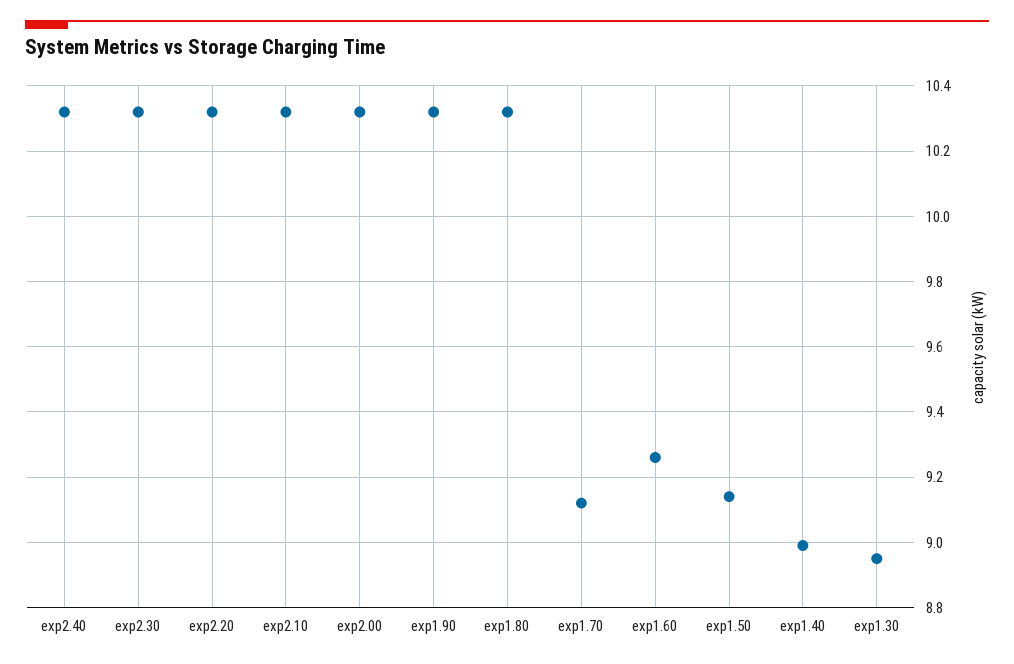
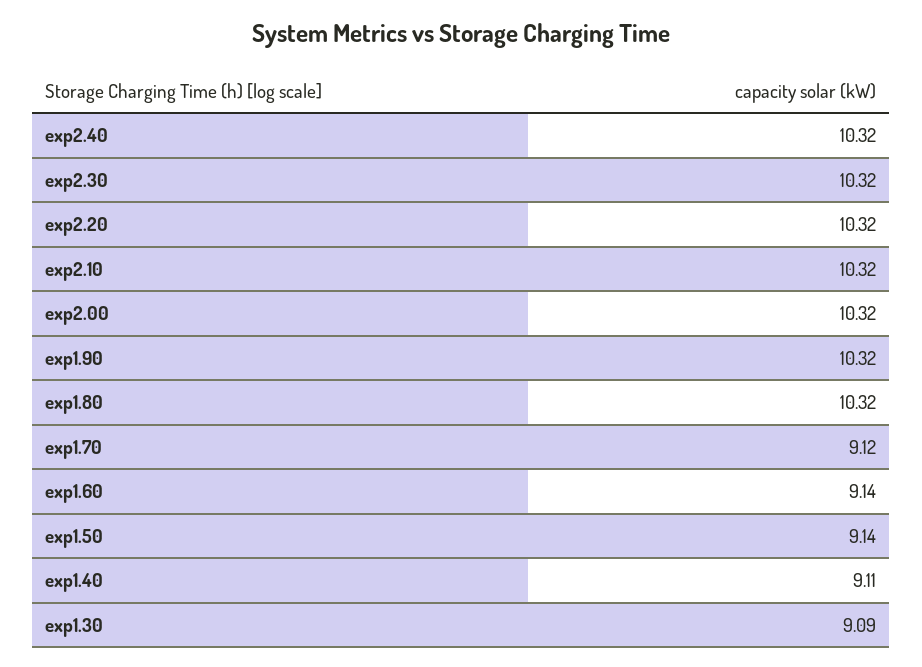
exp1.60: 9.25 -> 9.14
exp1.40: 9 -> 9.11
exp1.30: 8.95 -> 9.09

